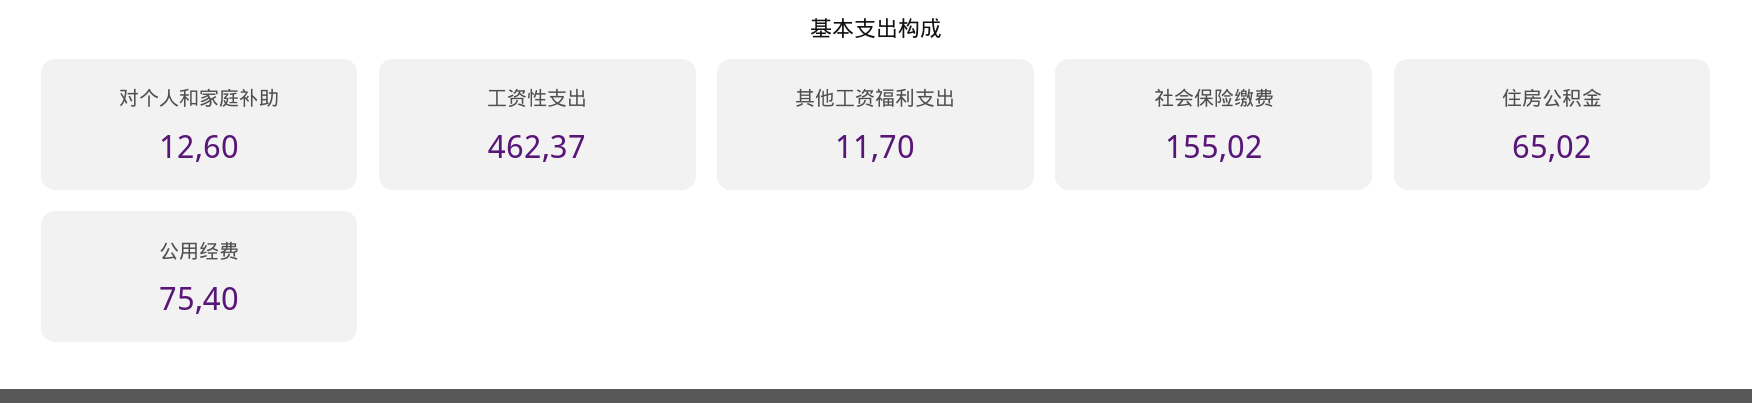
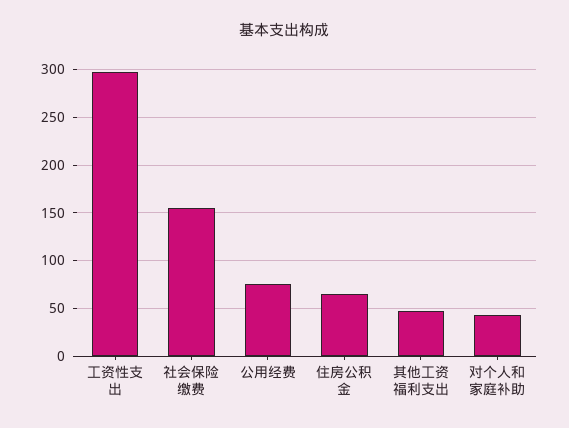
对个人和家庭补助: 12.6 -> 40
工资性支出: 462.37 -> 300
其他工资福利支出: 11.7 -> 50

